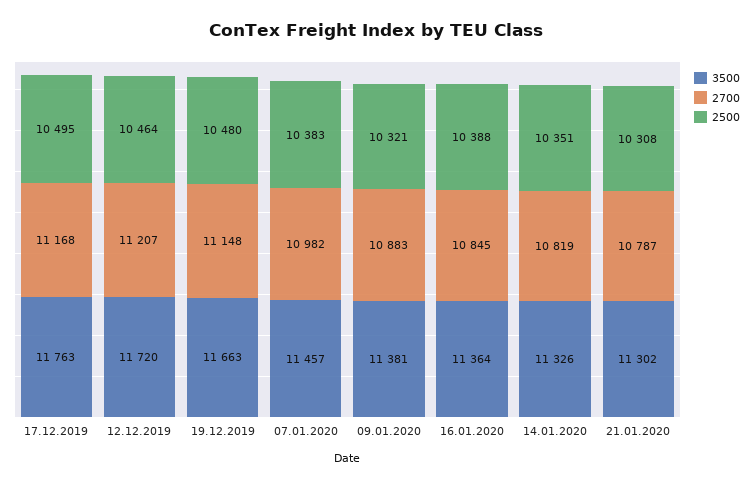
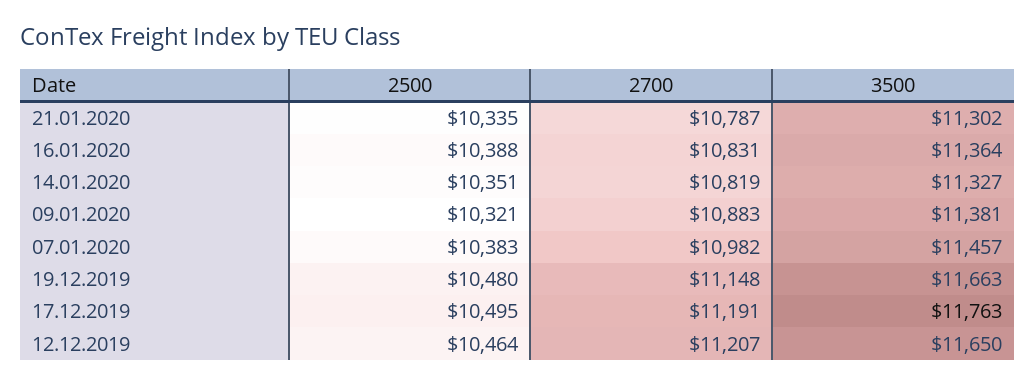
2700, 17.12.2019: 11168 -> 11191
3500, 12.12.2019: 11720 -> 11650
2700, 16.01.2020: 10845 -> 10831
3500, 14.01.2020: 11326 -> 11327
2500, 21.01.2020: 10308 -> 10335

